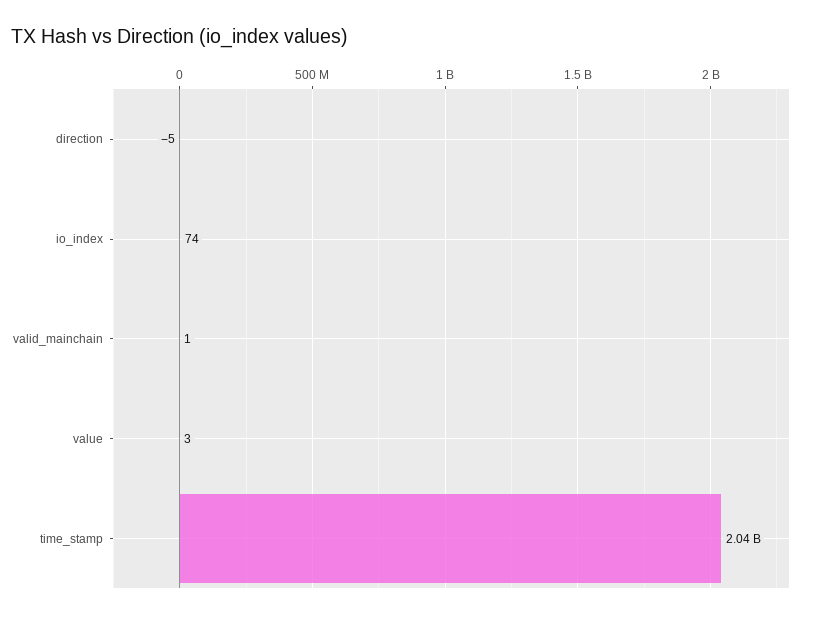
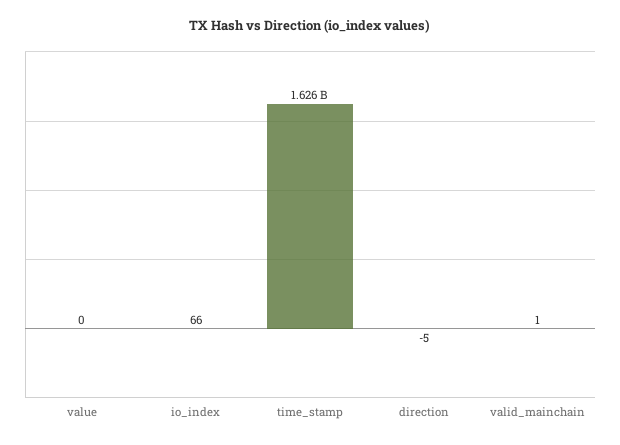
io_index: 74 -> 66
value: 3 -> 0
time_stamp: 2040000000 -> 1626000000

